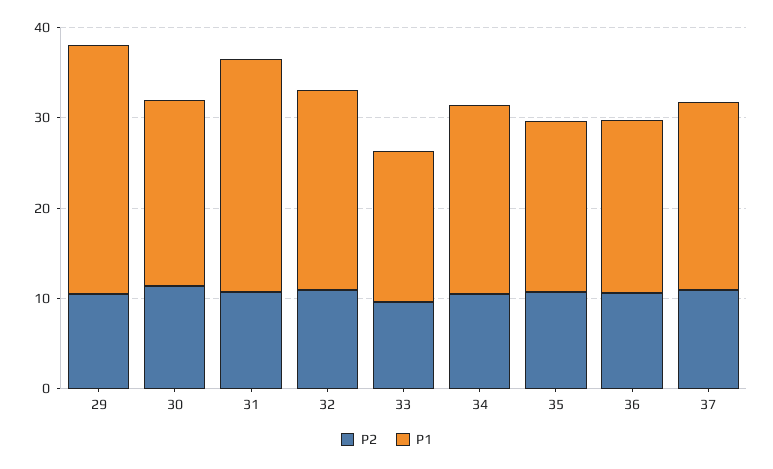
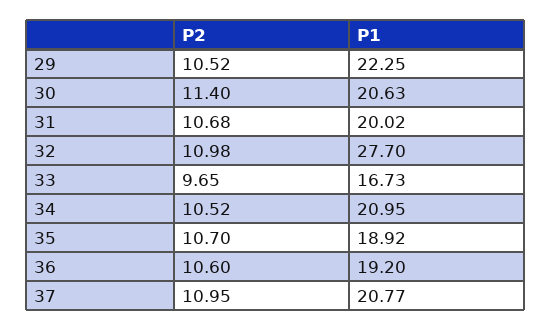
P1, 29: 28 -> 22.25
P1, 31: 26 -> 20.02
P1, 32: 22 -> 27.7

